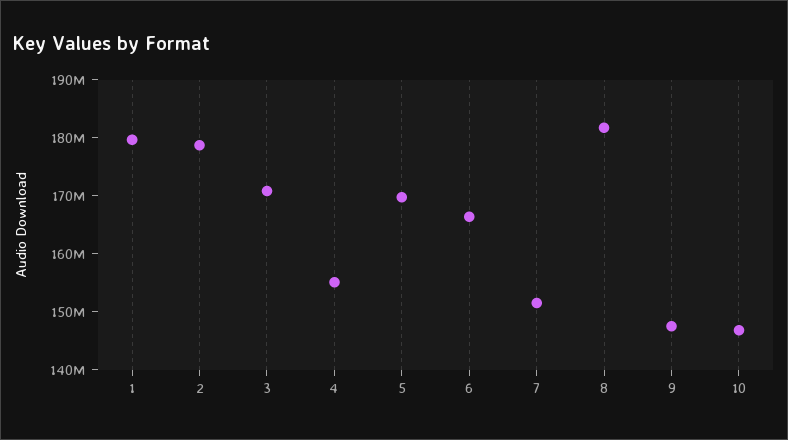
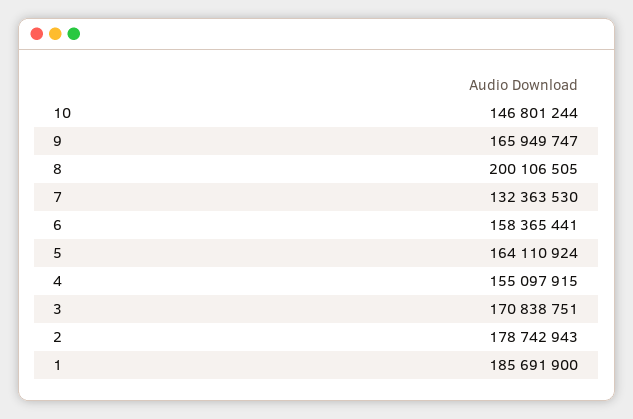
1: 180000000 -> 185691900
5: 170000000 -> 164110924
6: 166000000 -> 158365441
7: 152000000 -> 132363530
8: 182000000 -> 200106505
9: 148000000 -> 165949747

